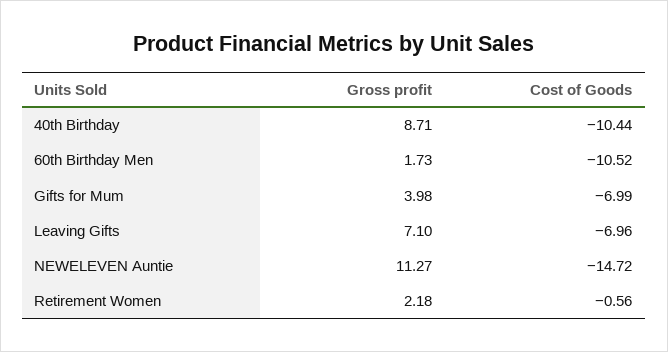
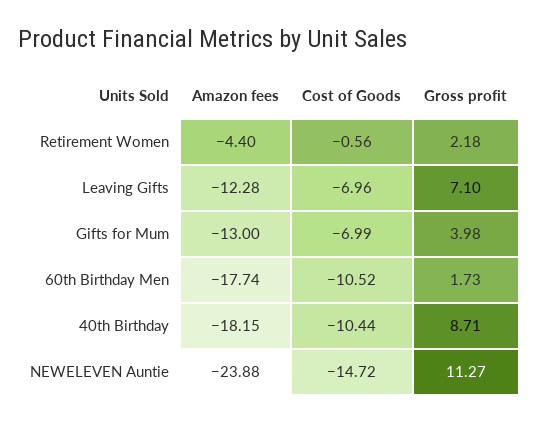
Amazon fees, Retirement Women: none -> -4.4
Amazon fees, Leaving Gifts: none -> -12.28
Amazon fees, Gifts for Mum: none -> -13
Amazon fees, 60th Birthday Men: none -> -17.74
Amazon fees, 40th Birthday: none -> -18.15
Amazon fees, NEWELEVEN Auntie: none -> -23.88

